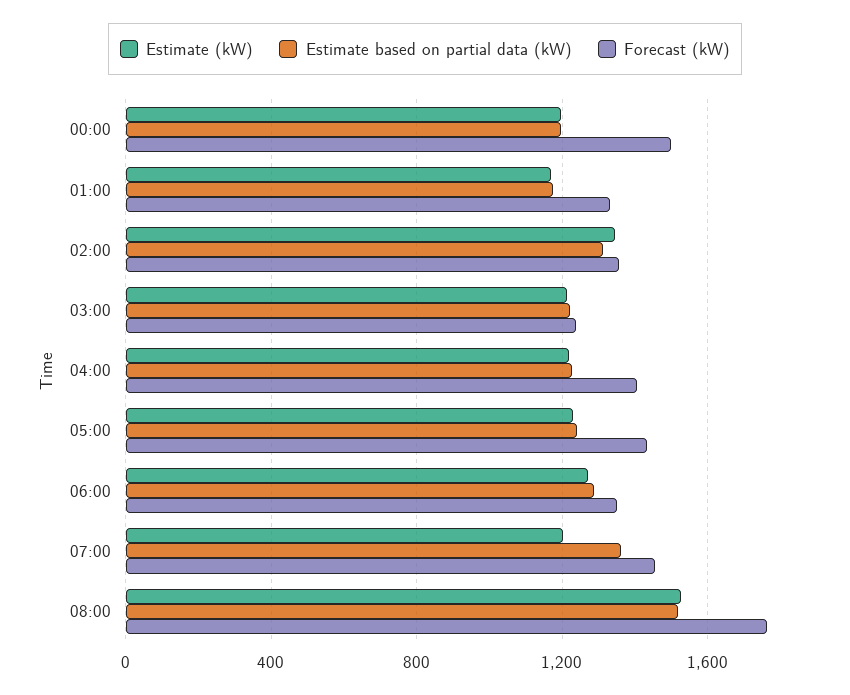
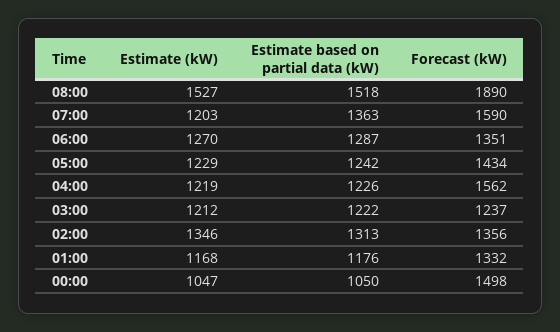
Estimate (kW), 00:00: 1200 -> 1047
Estimate based on partial data (kW), 00:00: 1200 -> 1050
Forecast (kW), 04:00: 1400 -> 1562
Forecast (kW), 07:00: 1450 -> 1590
Forecast (kW), 08:00: 1750 -> 1890

